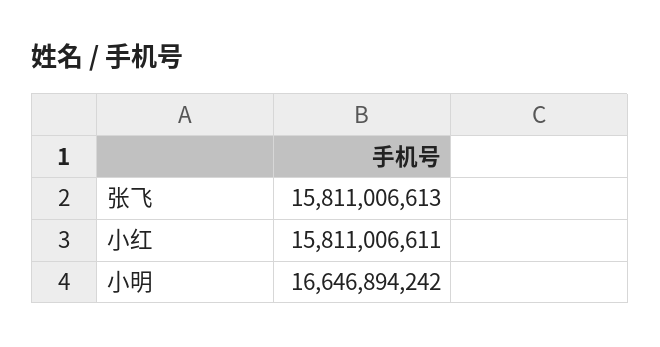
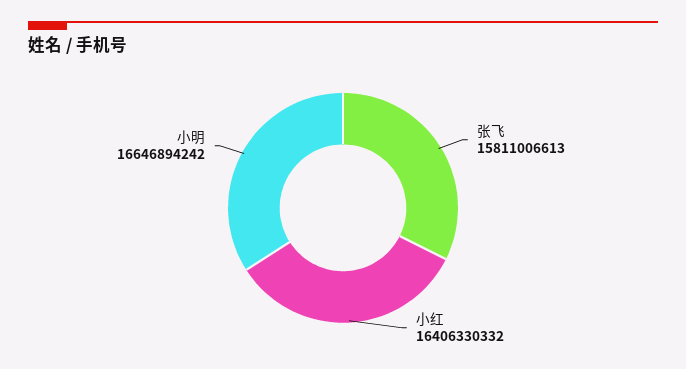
小红: 15811006611 -> 16406330332

